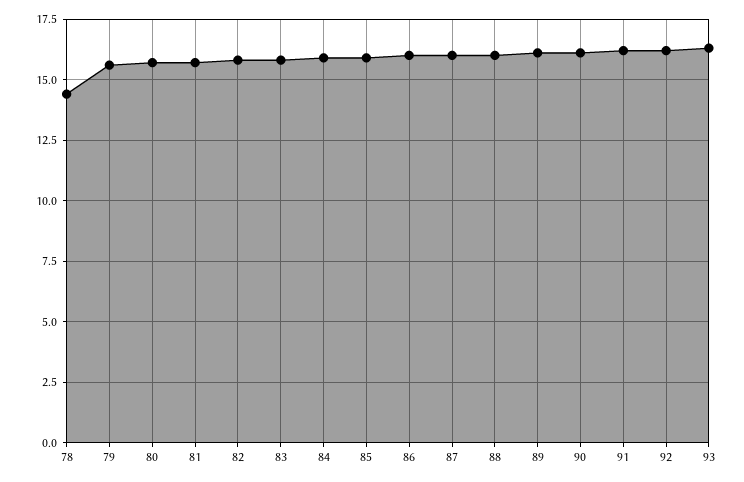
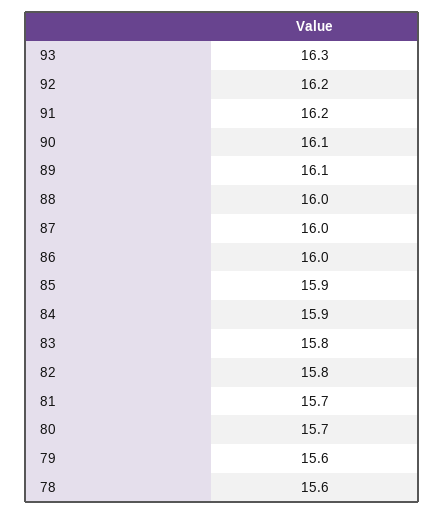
78: 14.5 -> 15.6

